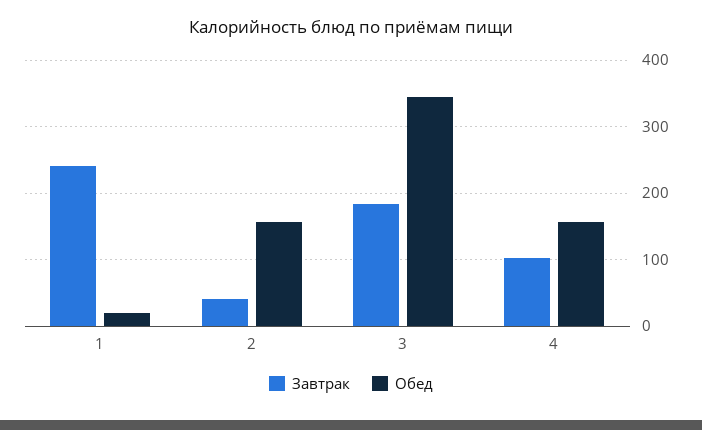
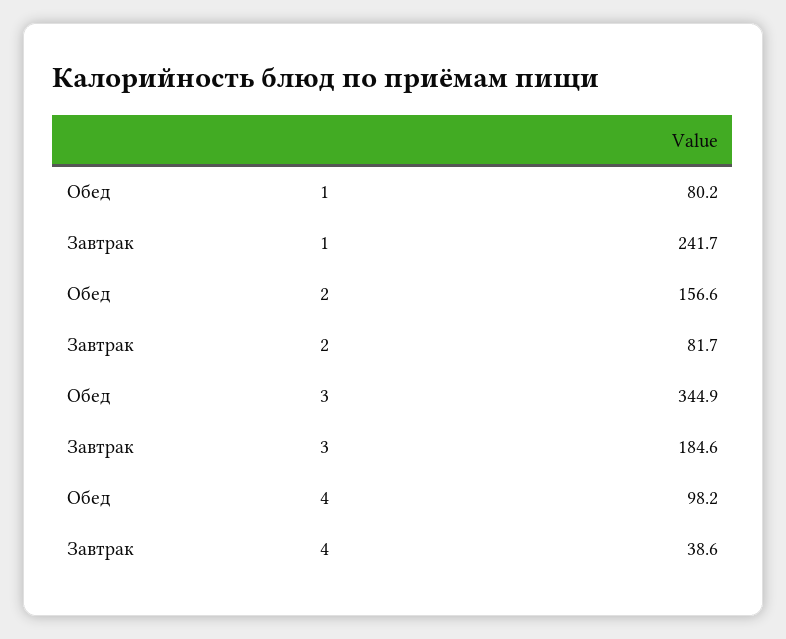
Обед, 1: 20 -> 80.2
Завтрак, 2: 40 -> 81.7
Завтрак, 4: 100 -> 38.6
Обед, 4: 160 -> 98.2

